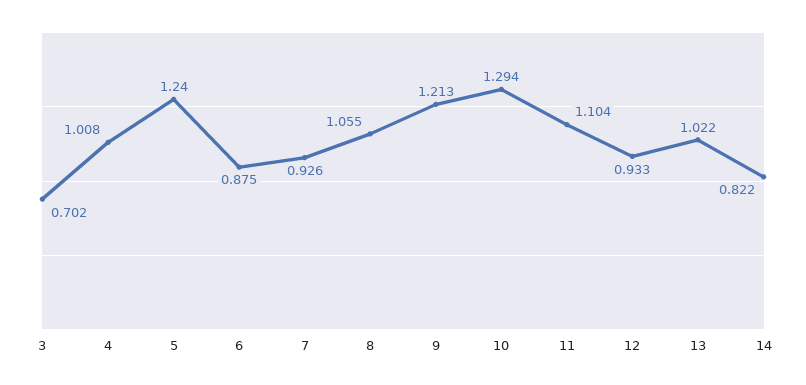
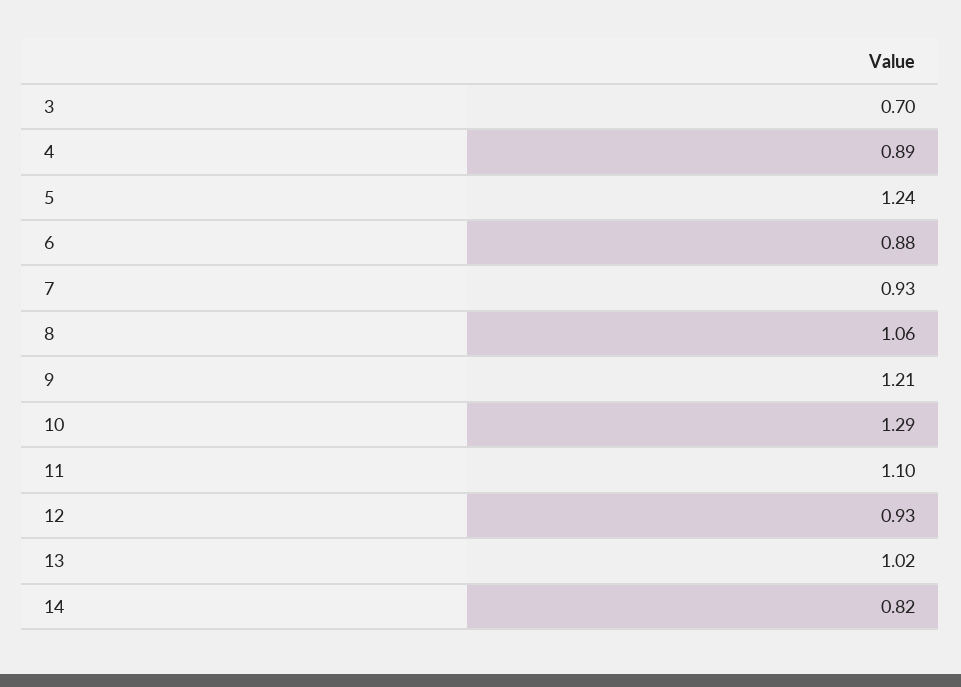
4: 1.008 -> 0.89

